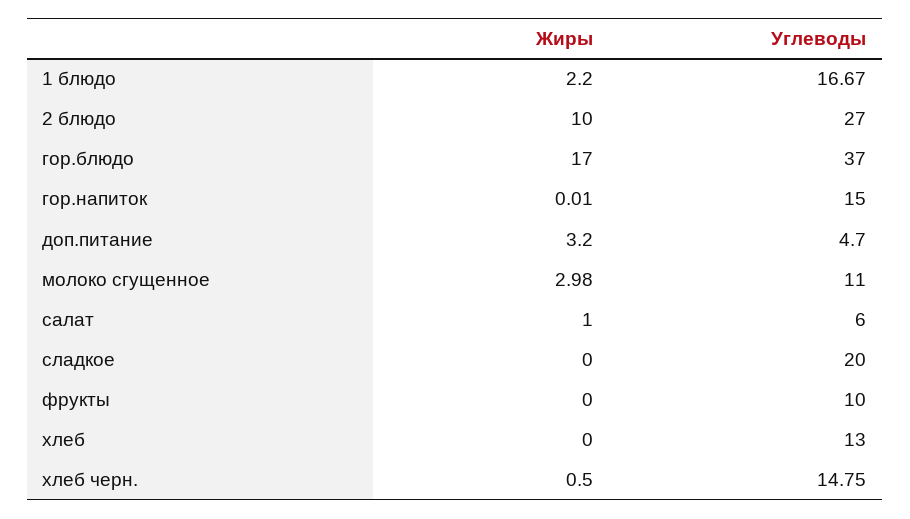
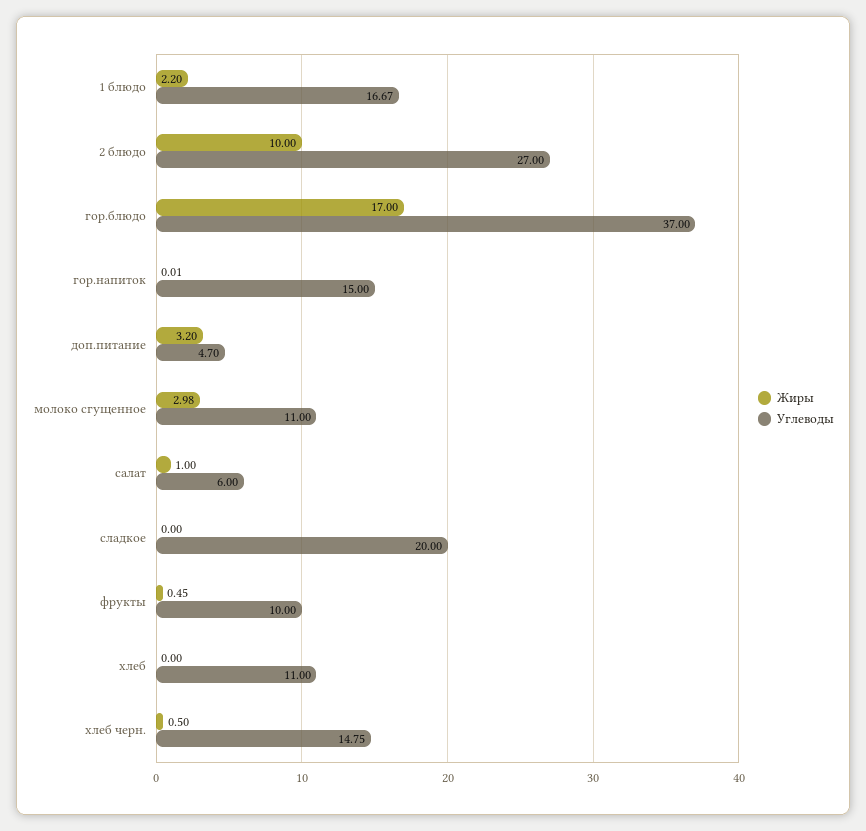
Жиры, фрукты: 0 -> 0.45
Углеводы, хлеб: 13 -> 11

